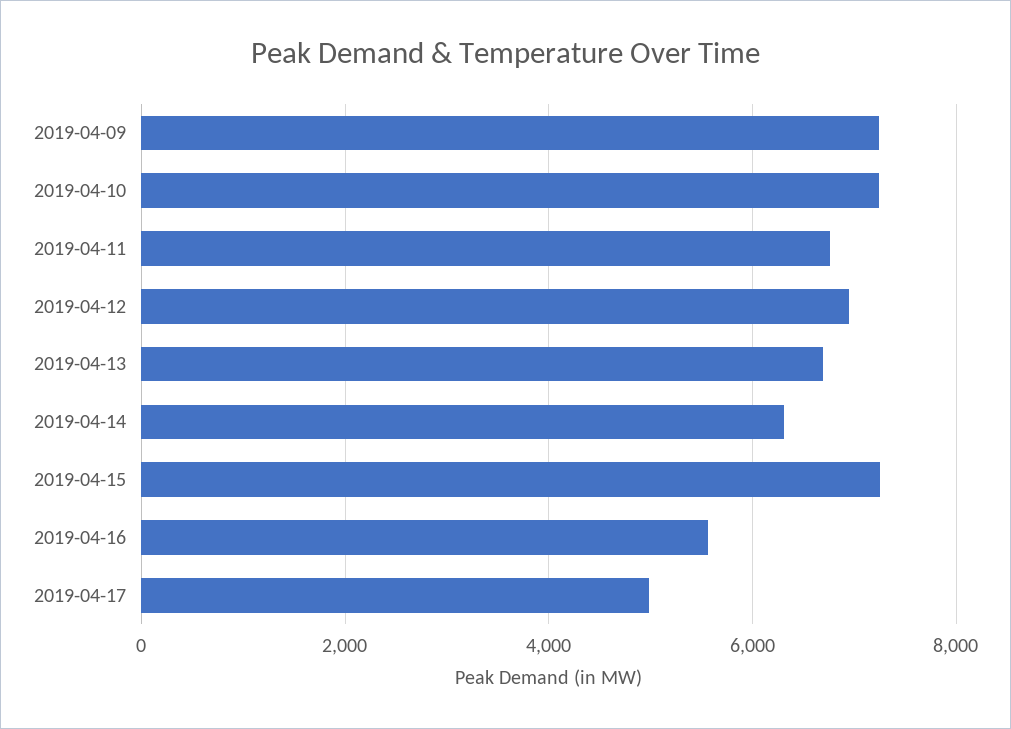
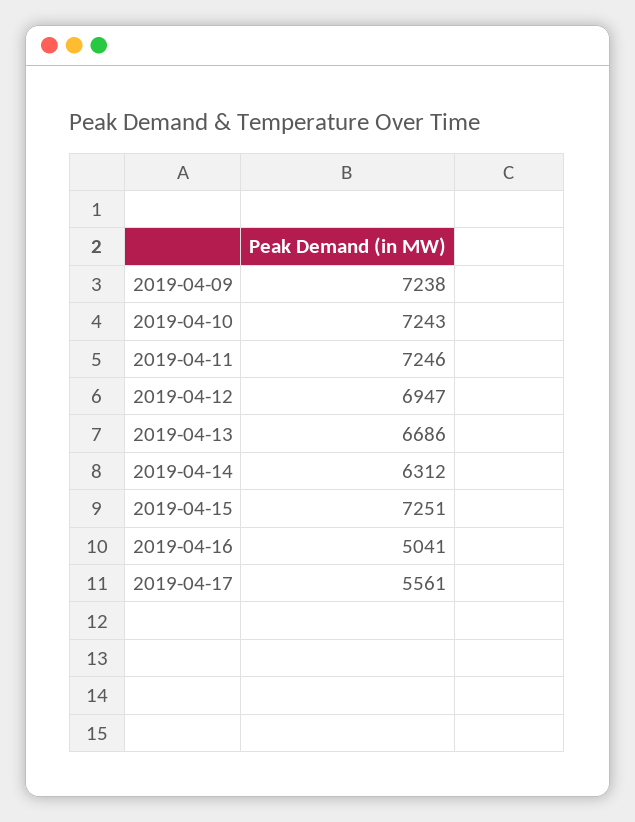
2019-04-11: 6800 -> 7246
2019-04-16: 5600 -> 5041
2019-04-17: 5000 -> 5561

